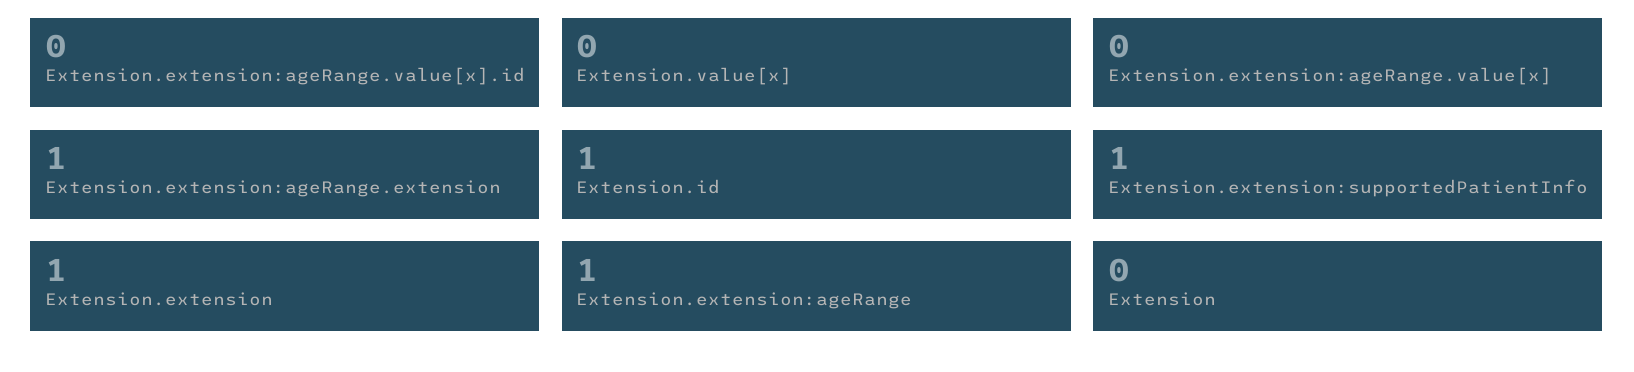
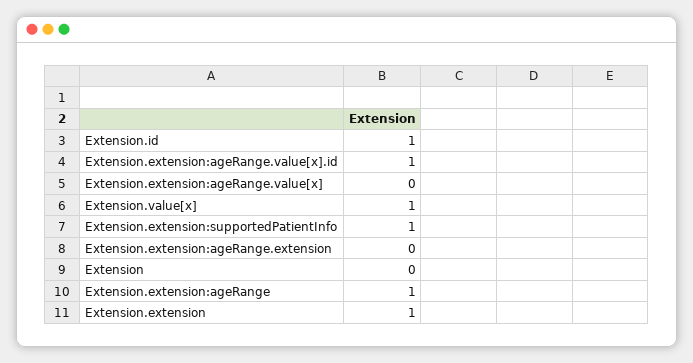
Extension.extension:ageRange.value[x].id: 0 -> 1
Extension.value[x]: 0 -> 1
Extension.extension:ageRange.extension: 1 -> 0

